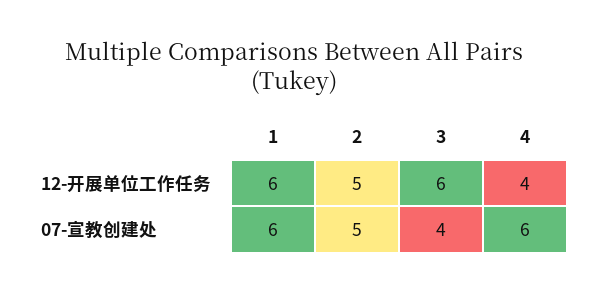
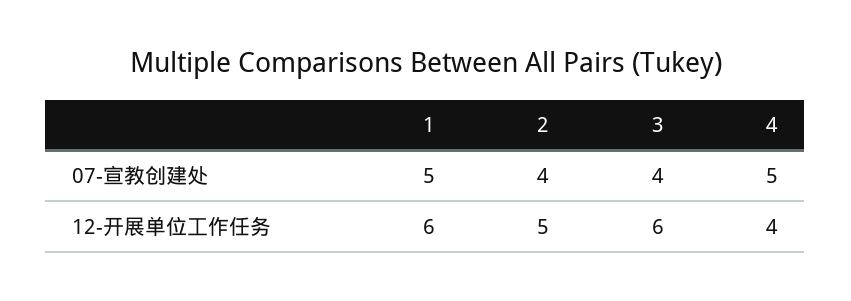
1, 07-宣教创建处: 6 -> 5
2, 07-宣教创建处: 5 -> 4
4, 07-宣教创建处: 6 -> 5

